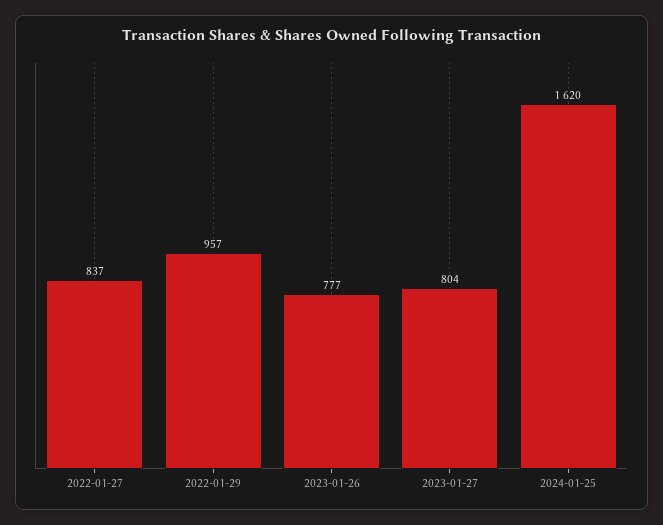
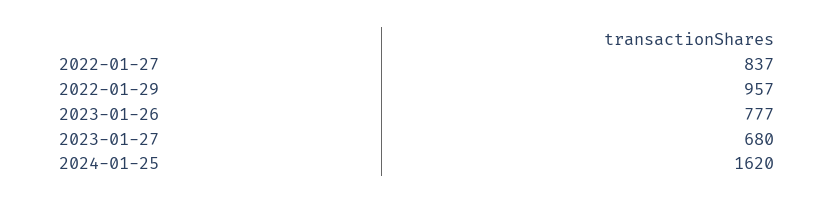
2023-01-27: 804 -> 680

